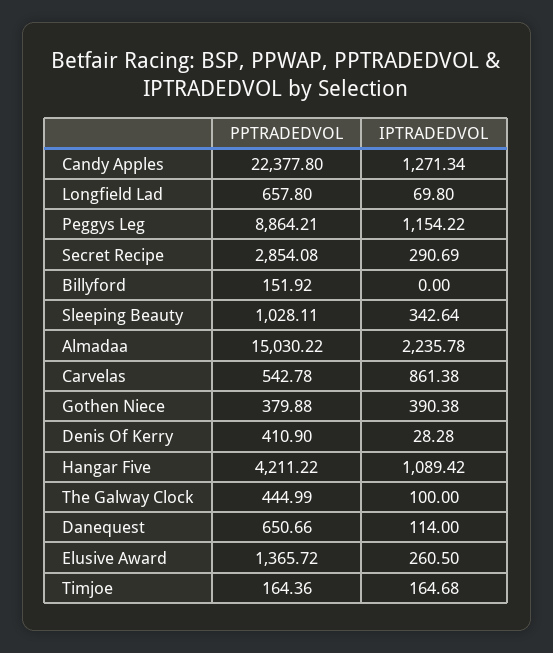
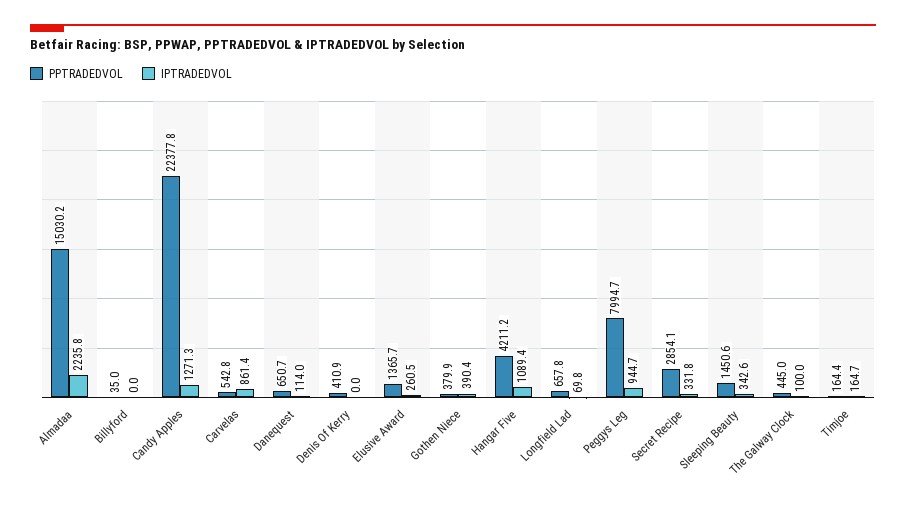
PPTRADEDVOL, Peggys Leg: 8864.21 -> 7994.7
IPTRADEDVOL, Peggys Leg: 1154.22 -> 944.7
IPTRADEDVOL, Secret Recipe: 290.69 -> 331.8
PPTRADEDVOL, Billyford: 151.92 -> 35
PPTRADEDVOL, Sleeping Beauty: 1028.11 -> 1450.6
IPTRADEDVOL, Denis Of Kerry: 28.28 -> 0

